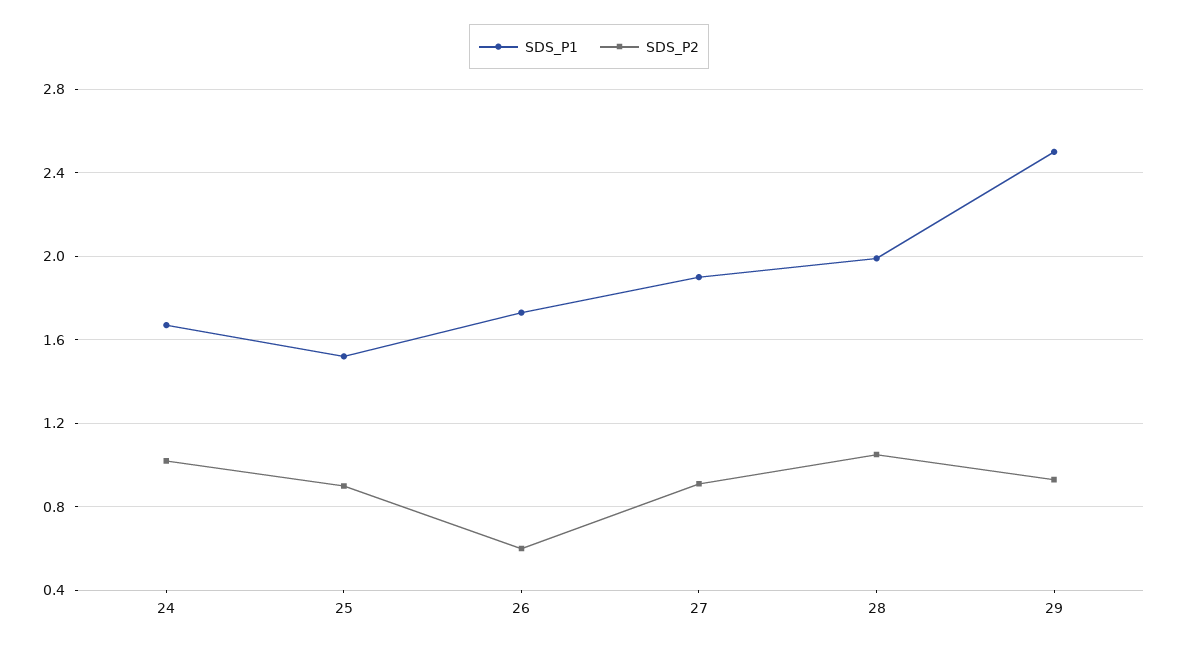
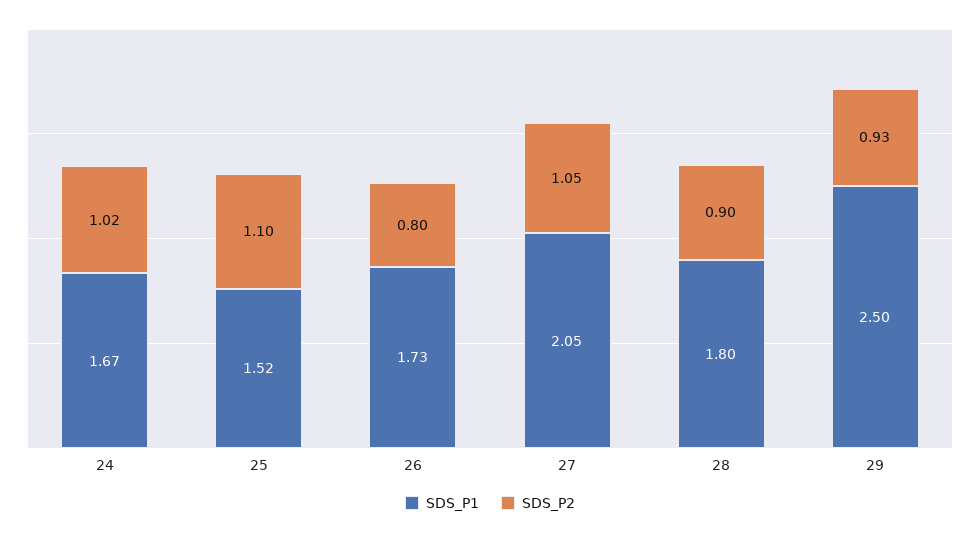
SDS_P2, 25: 0.9 -> 1.1
SDS_P2, 26: 0.6 -> 0.8
SDS_P1, 27: 1.9 -> 2.05
SDS_P2, 27: 0.9 -> 1.05
SDS_P1, 28: 2 -> 1.8
SDS_P2, 28: 1.05 -> 0.9

